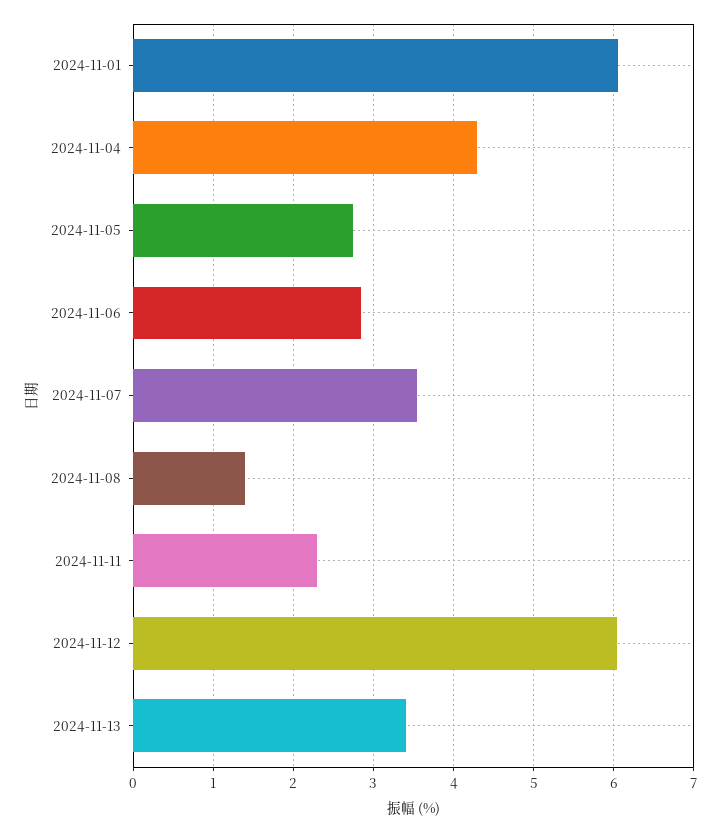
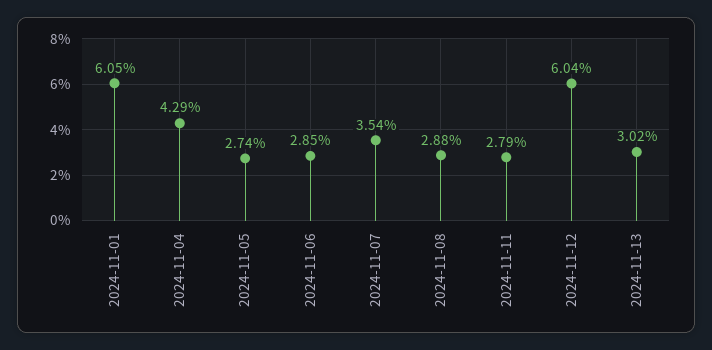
2024-11-08: 1.4 -> 2.88
2024-11-11: 2.3 -> 2.79
2024-11-13: 3.4 -> 3.02

